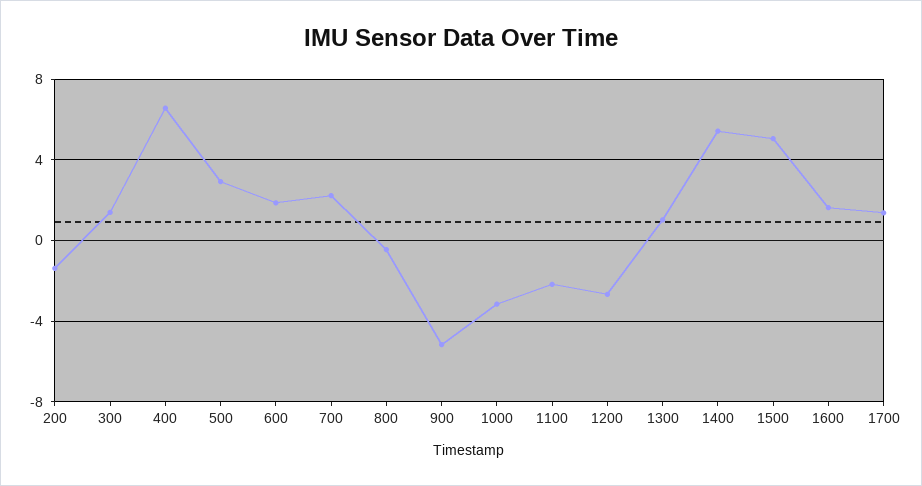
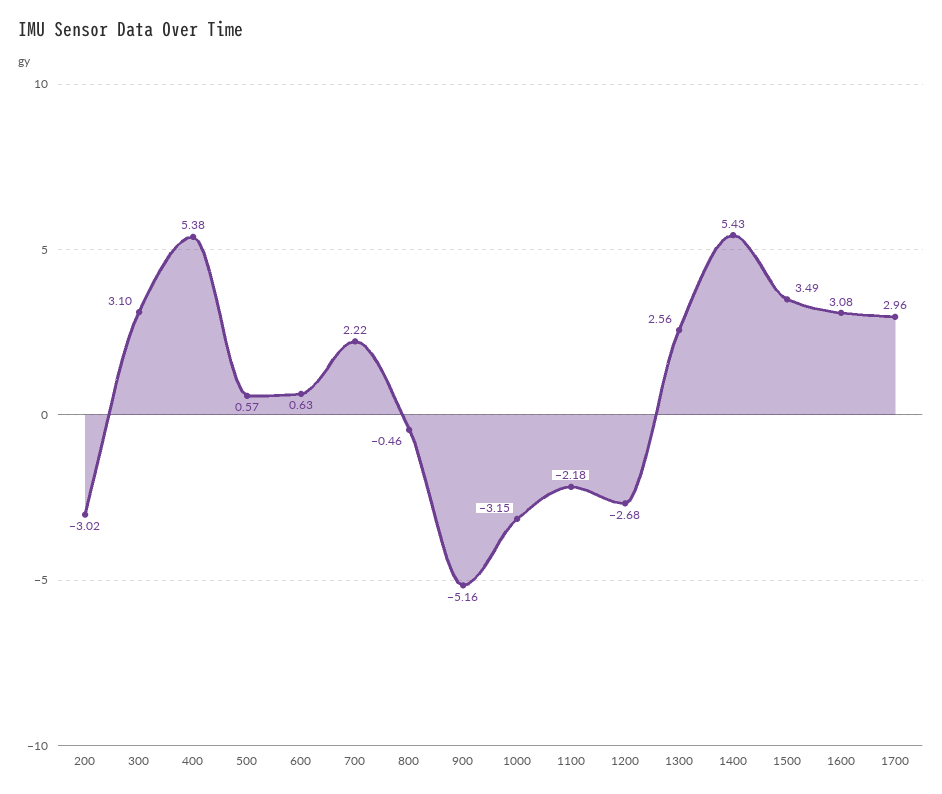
200: -1.5 -> -3.02
300: 1.5 -> 3.1
400: 6.5 -> 5.38
500: 3 -> 0.57
600: 2 -> 0.63
1300: 1 -> 2.56
1500: 5 -> 3.49
1600: 1.5 -> 3.08
1700: 1.5 -> 2.96

